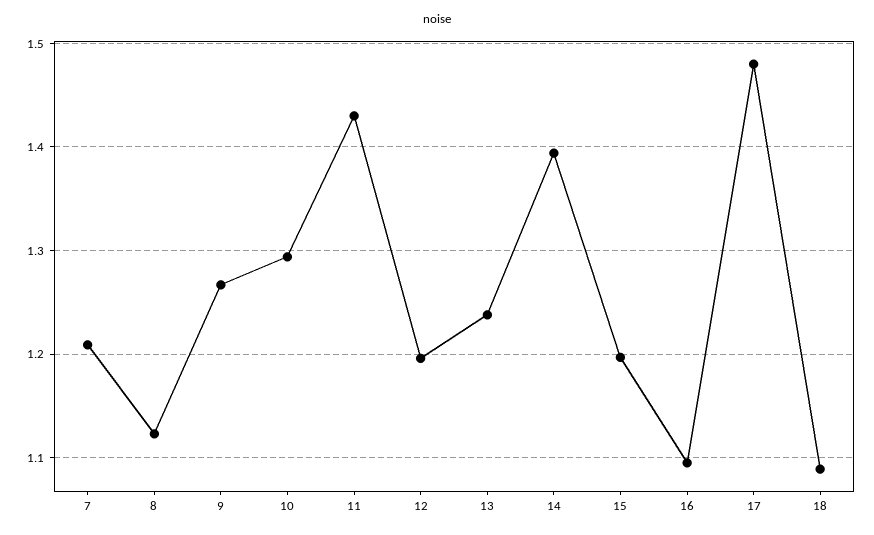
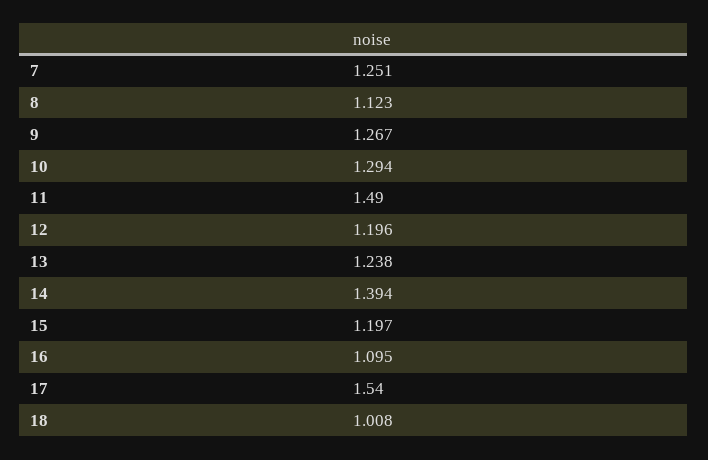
7: 1.21 -> 1.251
11: 1.43 -> 1.49
17: 1.48 -> 1.54
18: 1.09 -> 1.008

